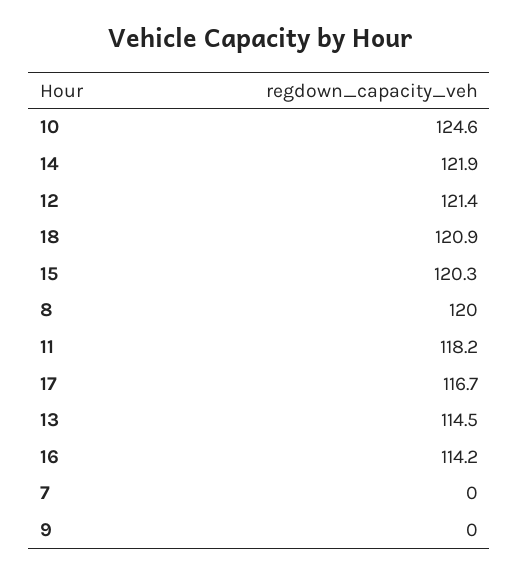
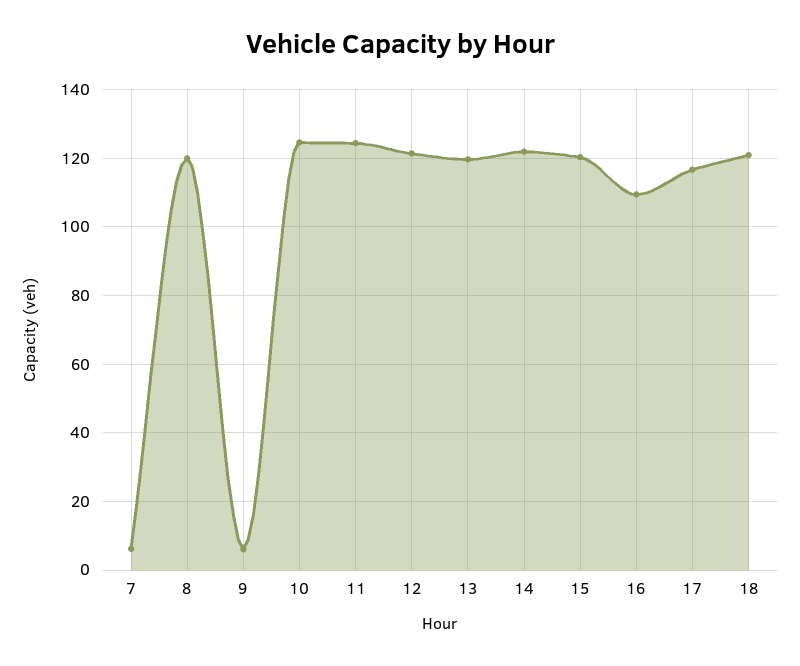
11: 118.2 -> 124
13: 114.5 -> 120
16: 114.2 -> 110
7: 0 -> 6
9: 0 -> 6

